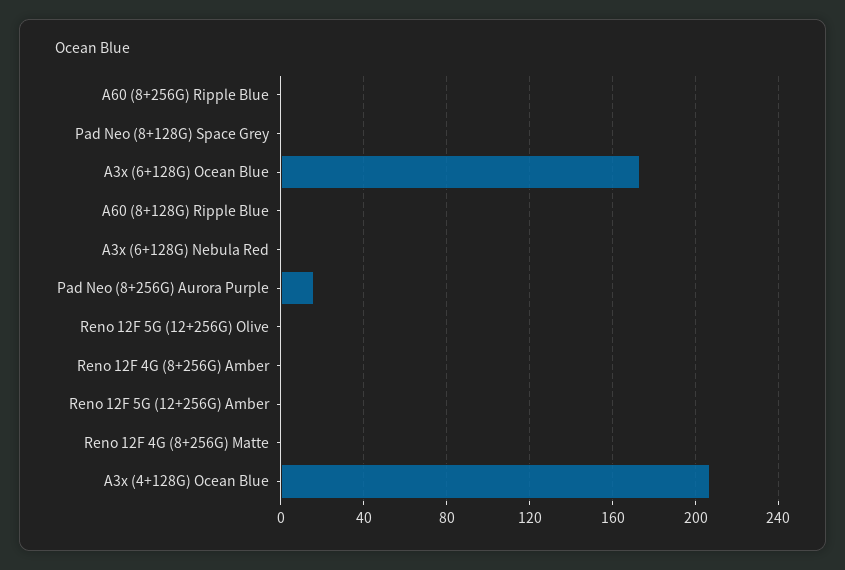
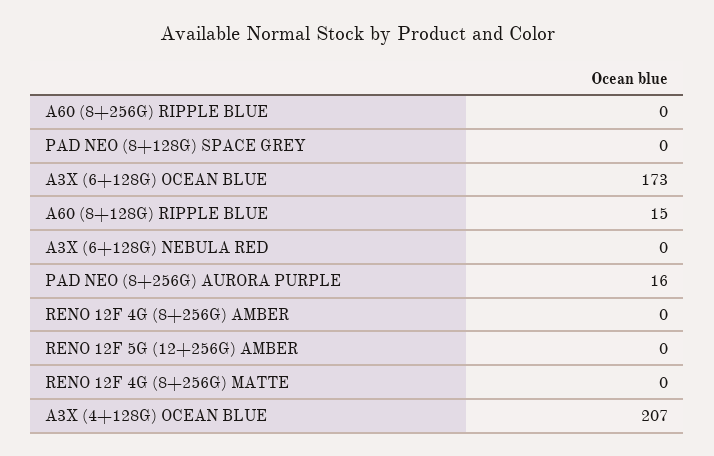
A60 (8+128G) Ripple Blue: 0 -> 15
Reno 12F 5G (12+256G) Olive: 0 -> none

